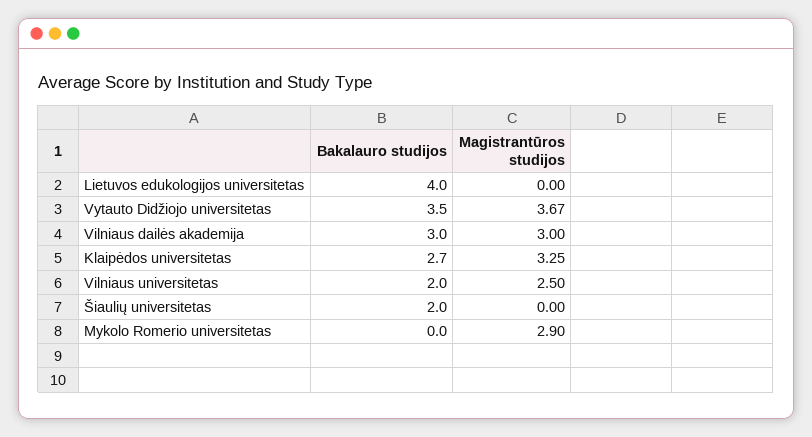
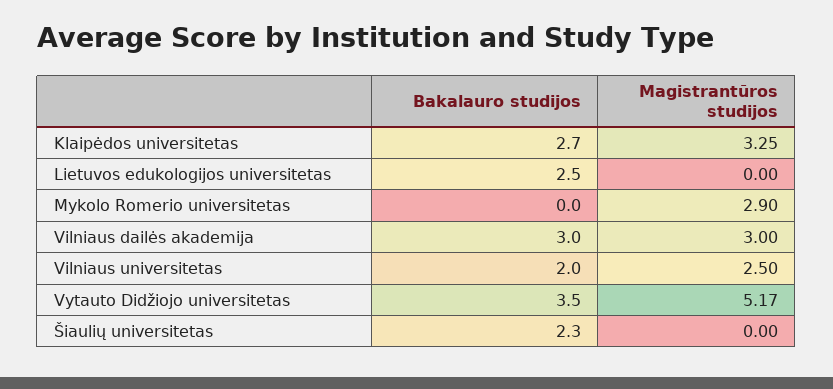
Bakalauro studijos, Lietuvos edukologijos universitetas: 4 -> 2.5
Magistrantūros studijos, Vytauto Didžiojo universitetas: 3.67 -> 5.17
Bakalauro studijos, Šiaulių universitetas: 2 -> 2.3

